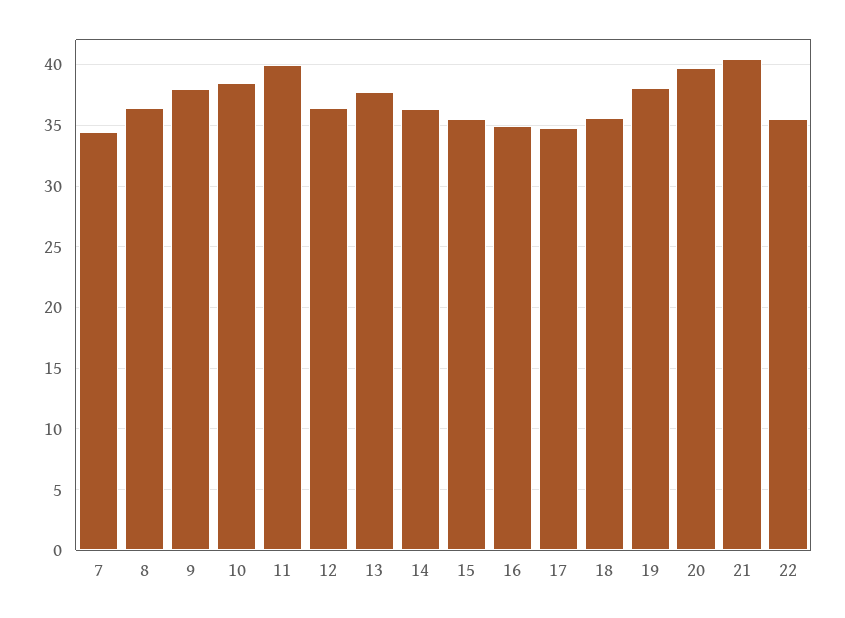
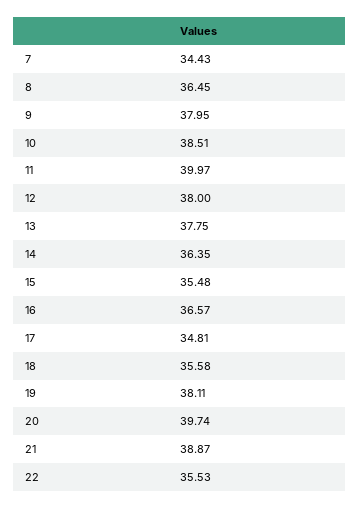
12: 36.5 -> 38
16: 35 -> 36.57
21: 40.5 -> 38.87

